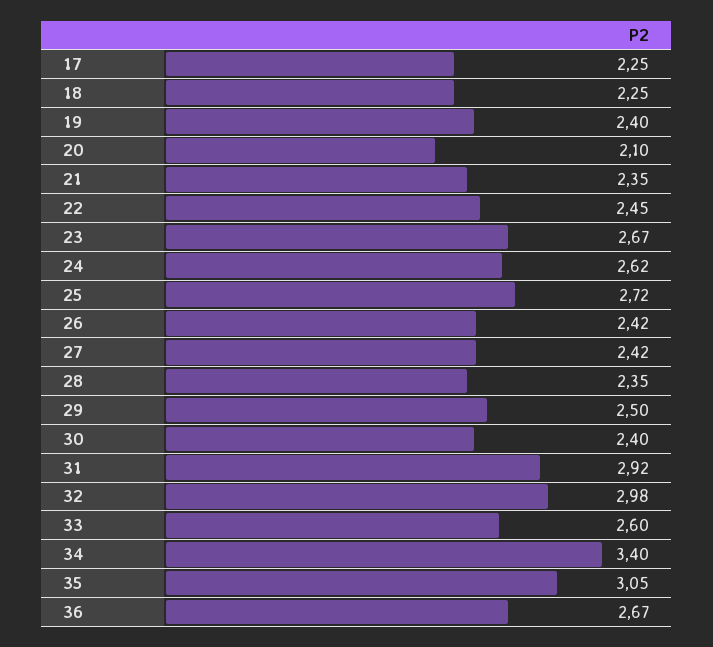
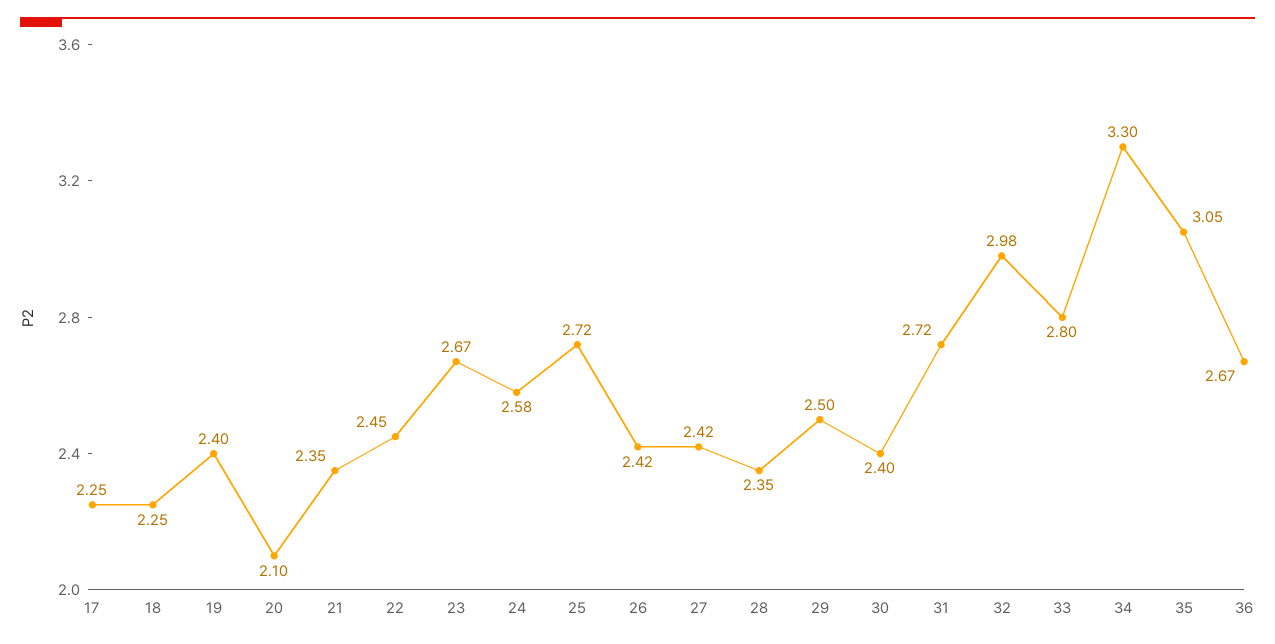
24: 2.62 -> 2.58
31: 2.92 -> 2.72
33: 2.6 -> 2.8
34: 3.4 -> 3.3

